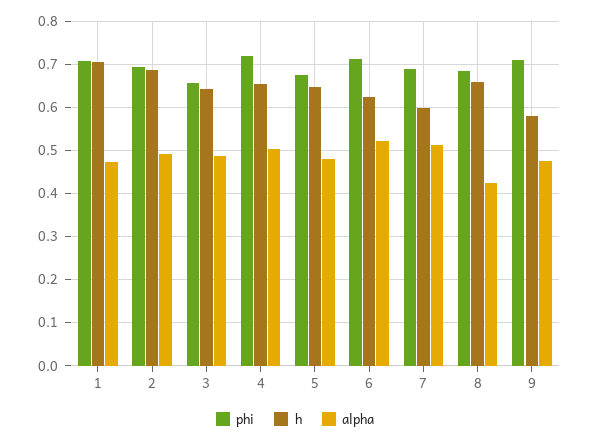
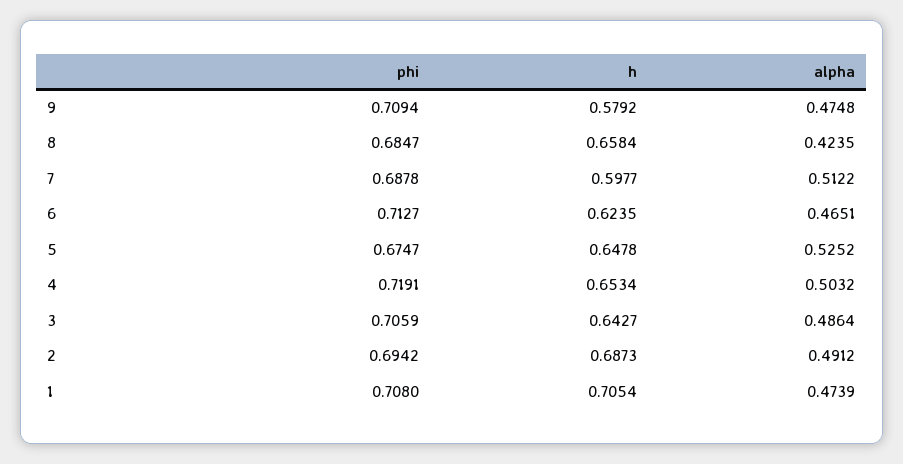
phi, 3: 0.66 -> 0.7059
alpha, 5: 0.48 -> 0.5252
alpha, 6: 0.52 -> 0.4651

